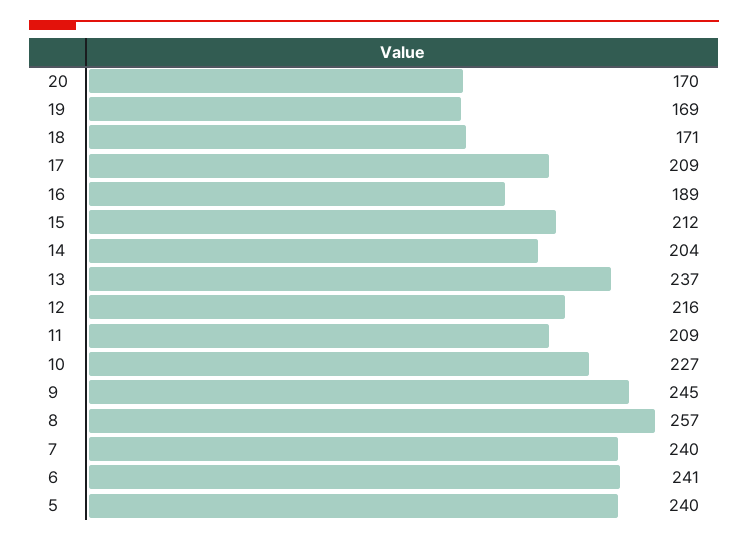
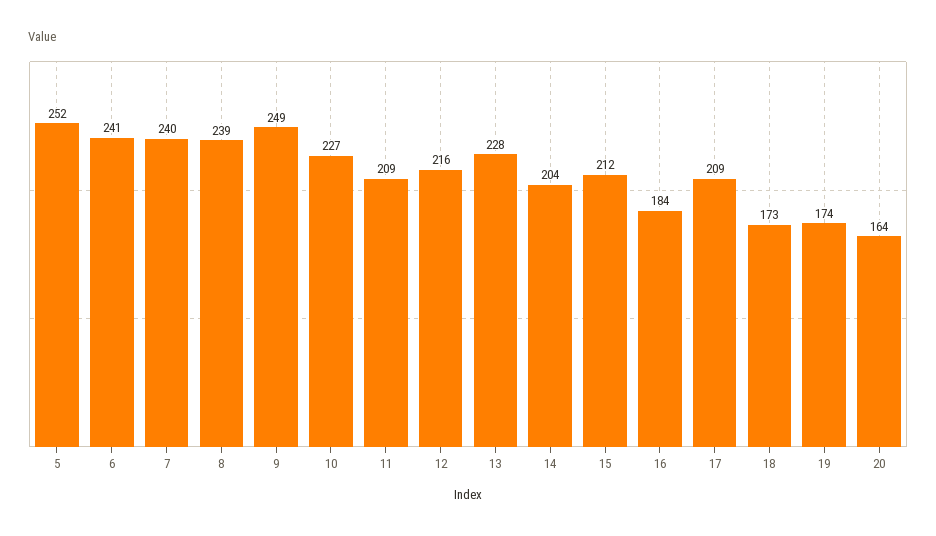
20: 170 -> 164
19: 169 -> 174
18: 171 -> 173
16: 189 -> 184
13: 237 -> 228
9: 245 -> 249
8: 257 -> 239
5: 240 -> 252

